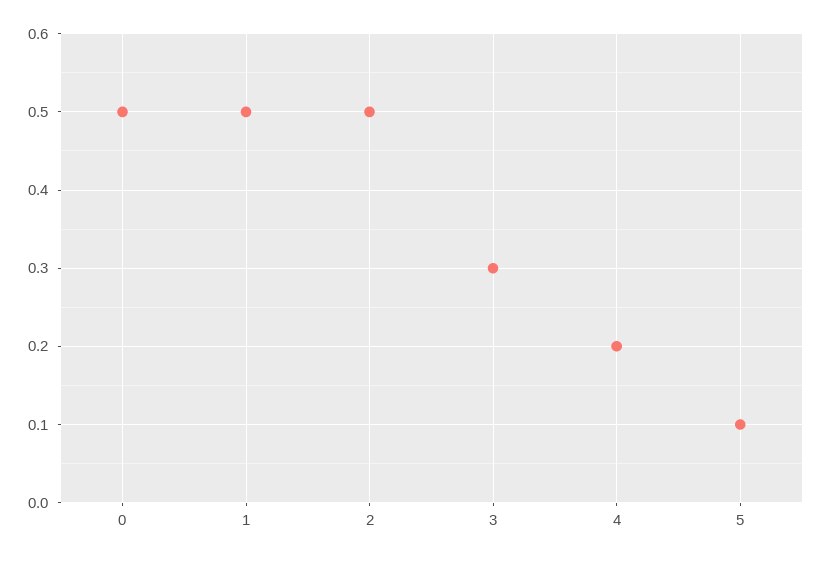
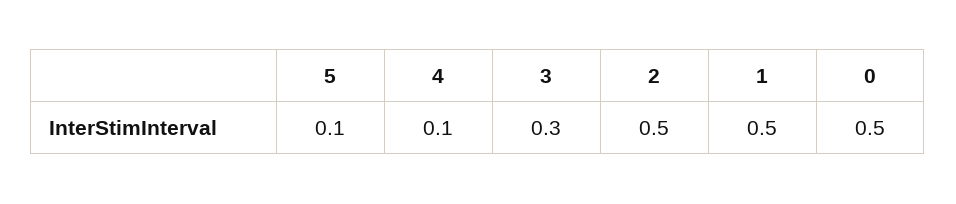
4: 0.2 -> 0.1

